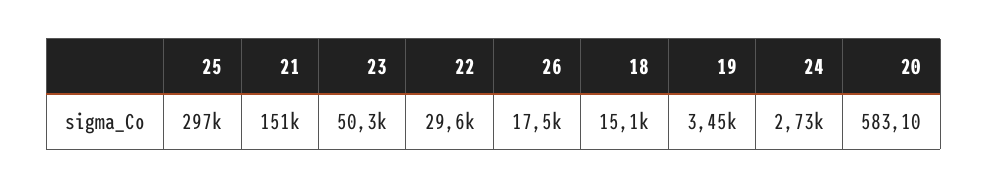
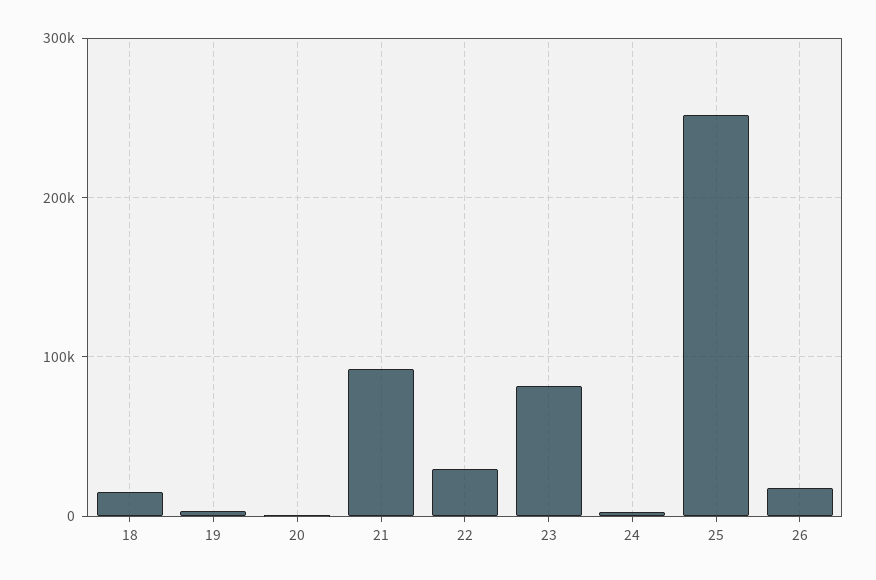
25: 297000 -> 250000
21: 151000 -> 90000
23: 50300 -> 80000

